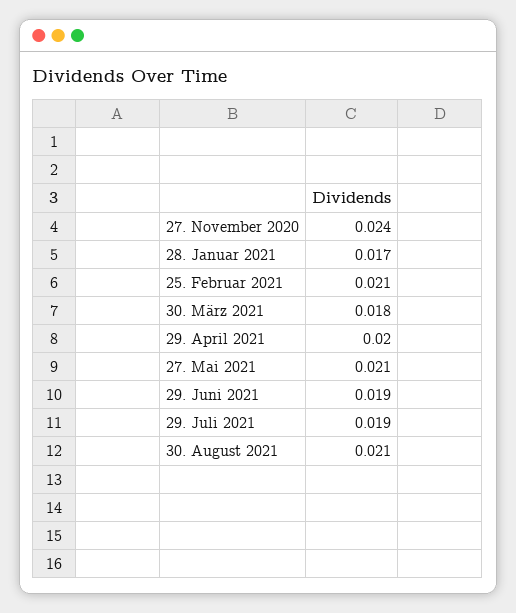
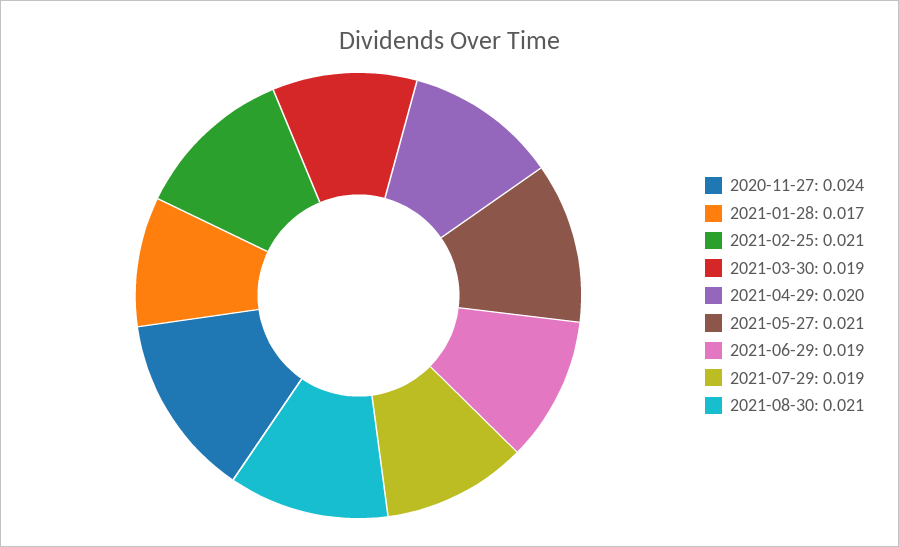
30. März 2021: 0.018 -> 0.019

